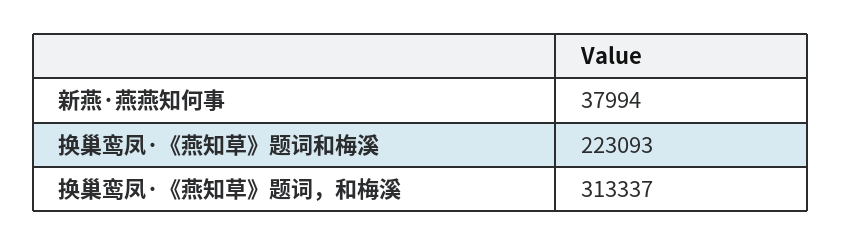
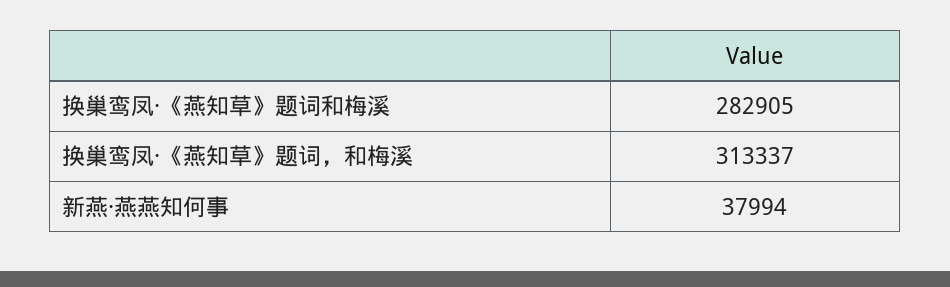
换巢鸾凤·《燕知草》题词和梅溪: 223093 -> 282905

